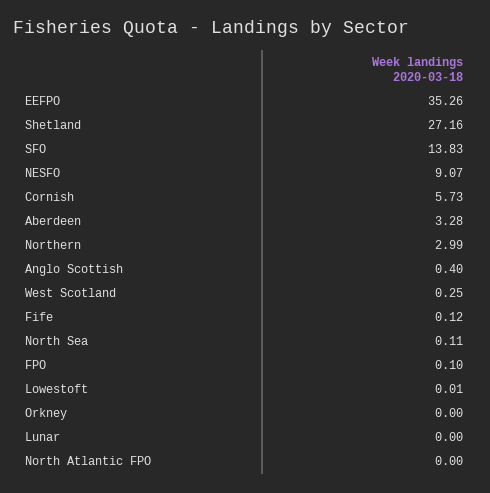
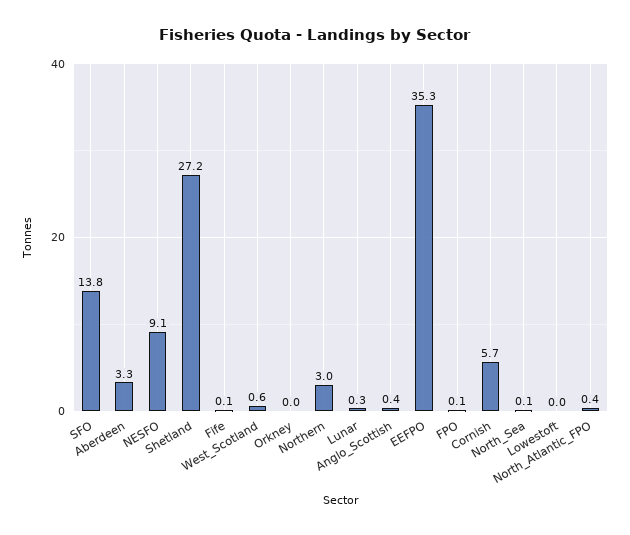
West Scotland: 0.25 -> 0.6
Lunar: 0 -> 0.3
North Atlantic FPO: 0 -> 0.4

